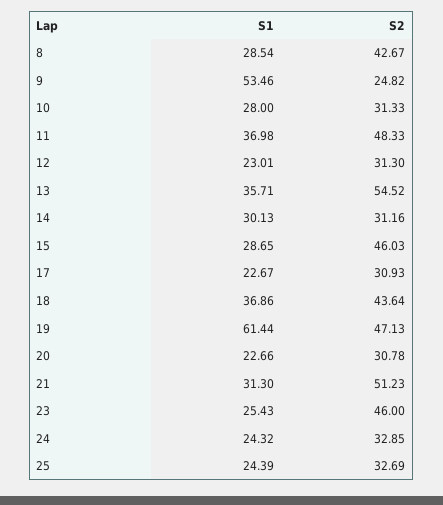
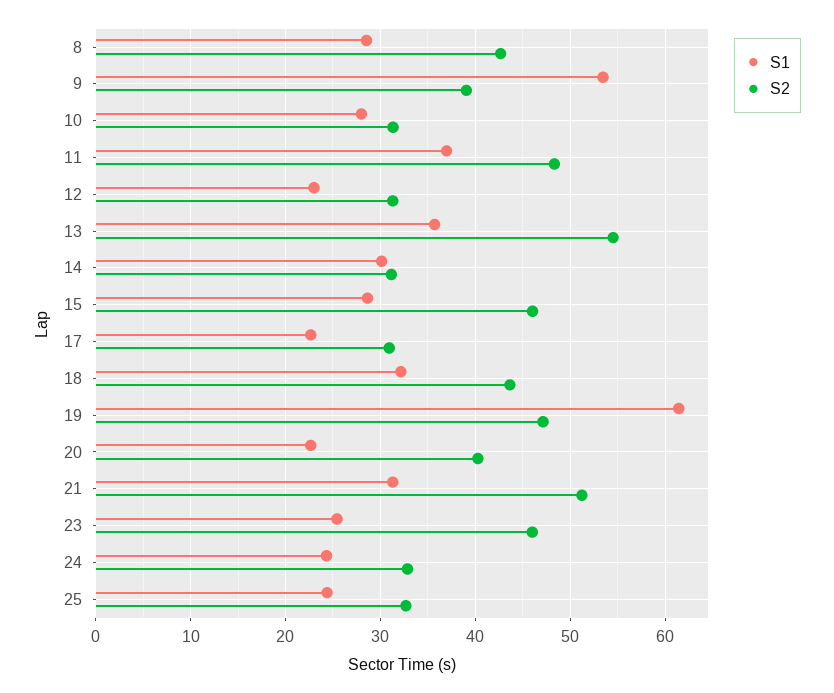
S2, 9: 24.82 -> 39
S1, 18: 36.86 -> 32
S2, 20: 30.78 -> 40

